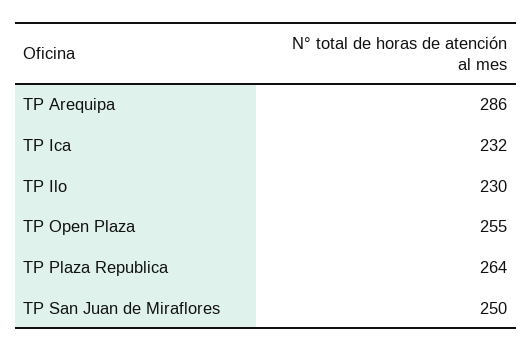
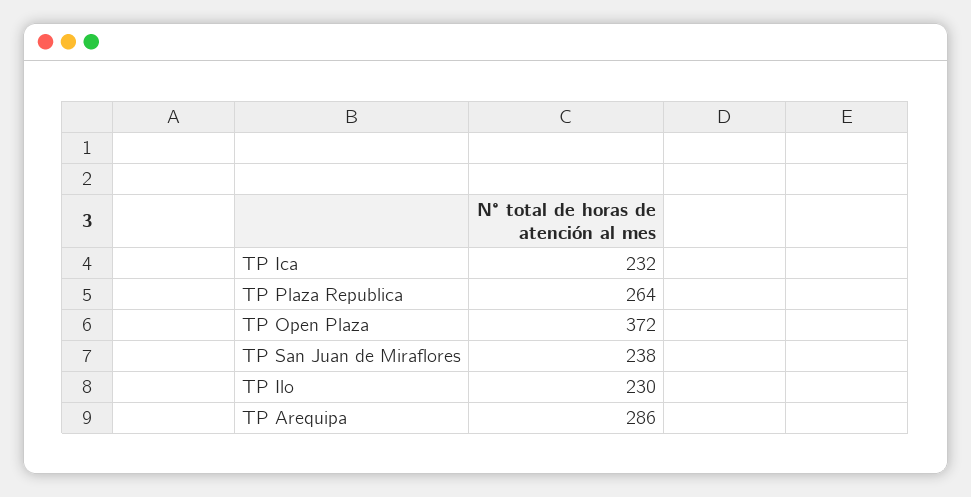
TP Open Plaza: 255 -> 372
TP San Juan de Miraflores: 250 -> 238

